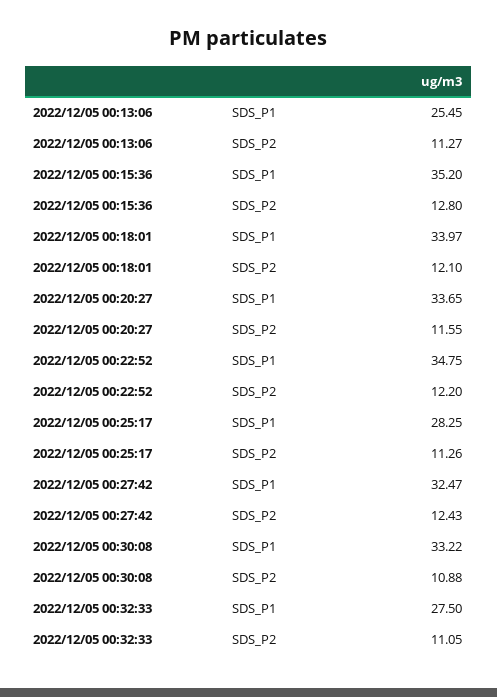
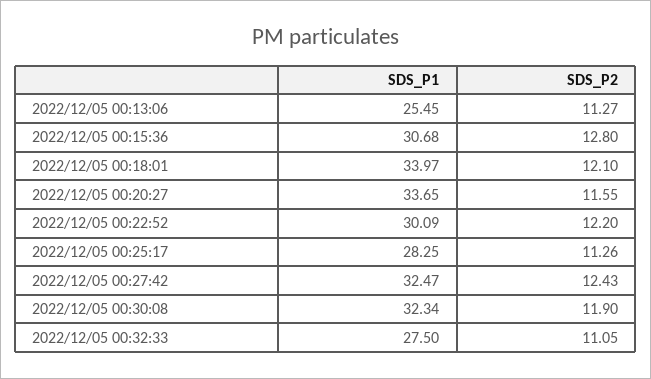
2022/12/05 00:15:36, SDS_P1: 35.2 -> 30.68
2022/12/05 00:22:52, SDS_P1: 34.75 -> 30.09
2022/12/05 00:30:08, SDS_P1: 33.22 -> 32.34
2022/12/05 00:30:08, SDS_P2: 10.88 -> 11.9

